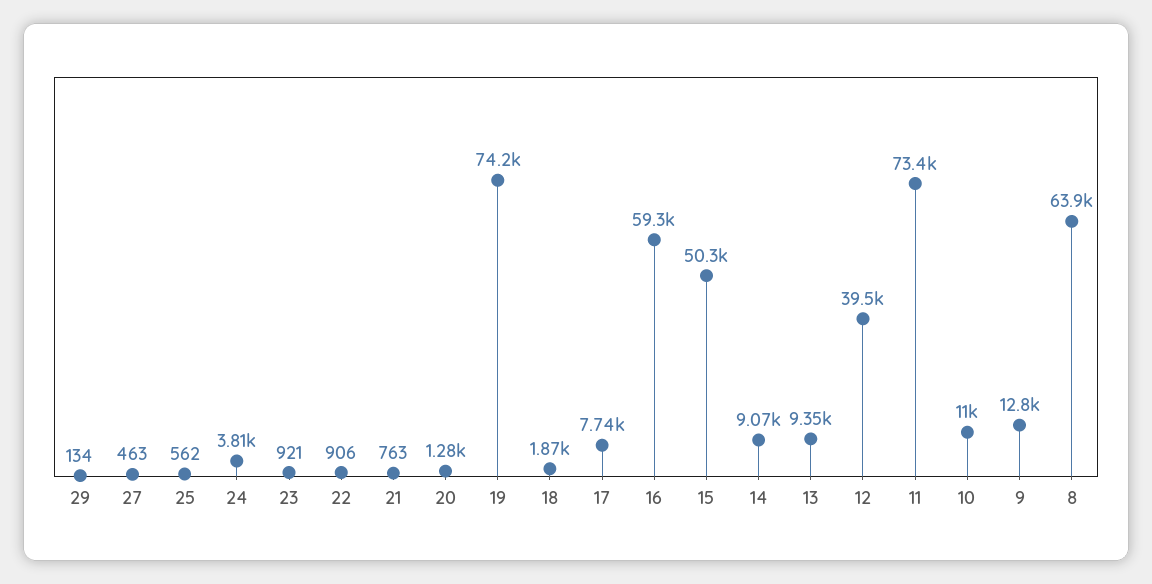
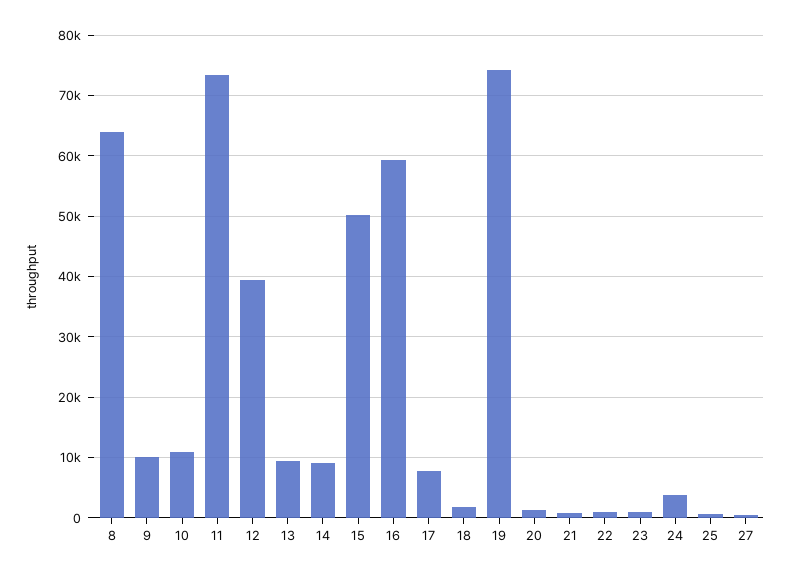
29: 134 -> none
9: 12800 -> 10000

